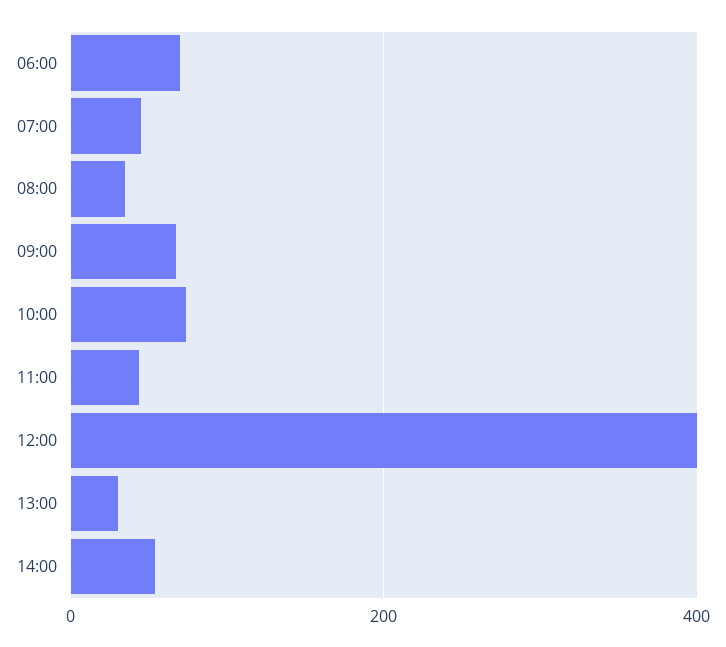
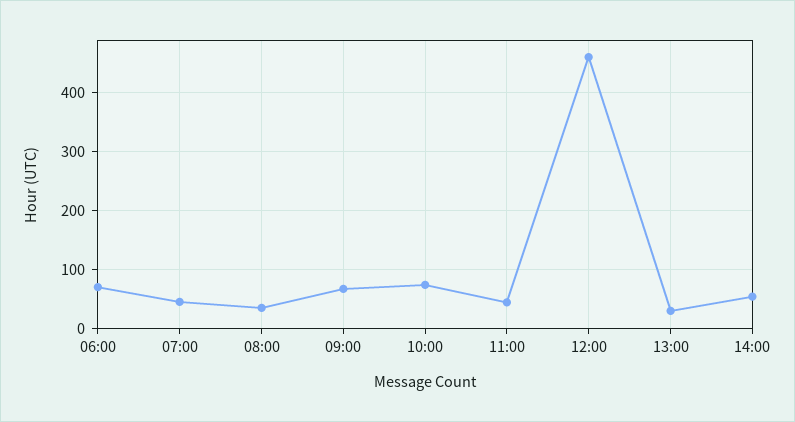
12:00: 400 -> 460

